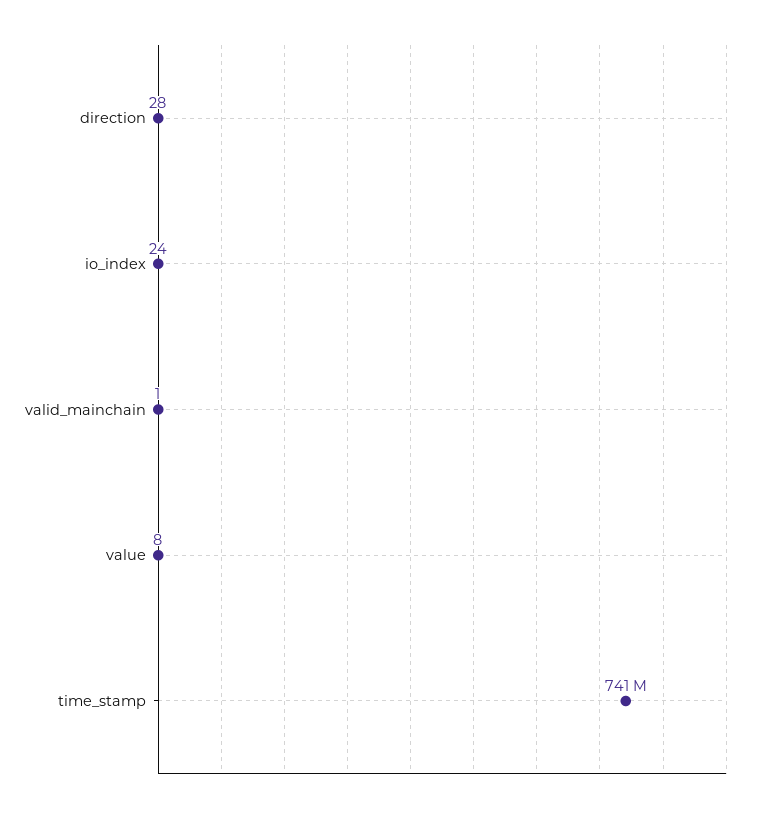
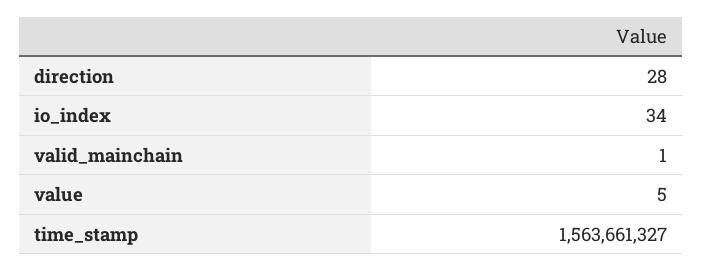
io_index: 24 -> 34
value: 8 -> 5
time_stamp: 741000000 -> 1563661327

